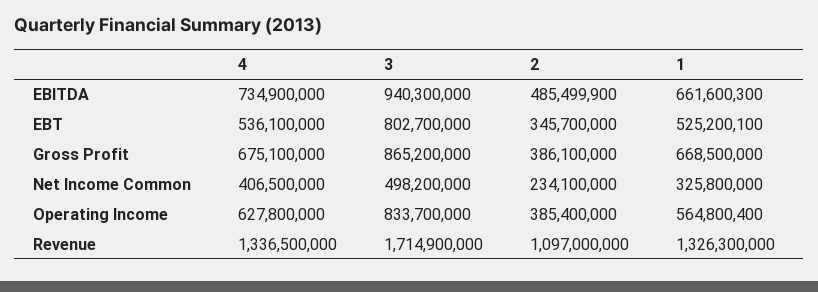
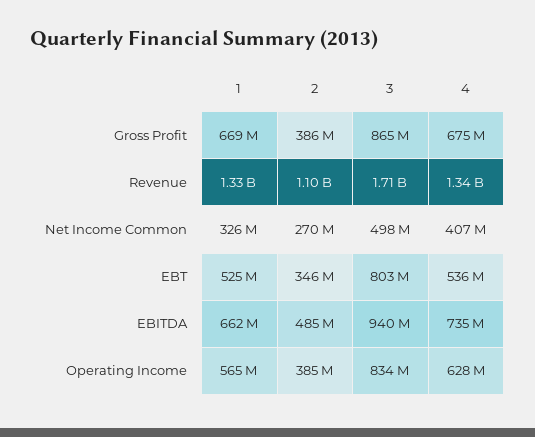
2, Net Income Common: 234100000 -> 270000000

